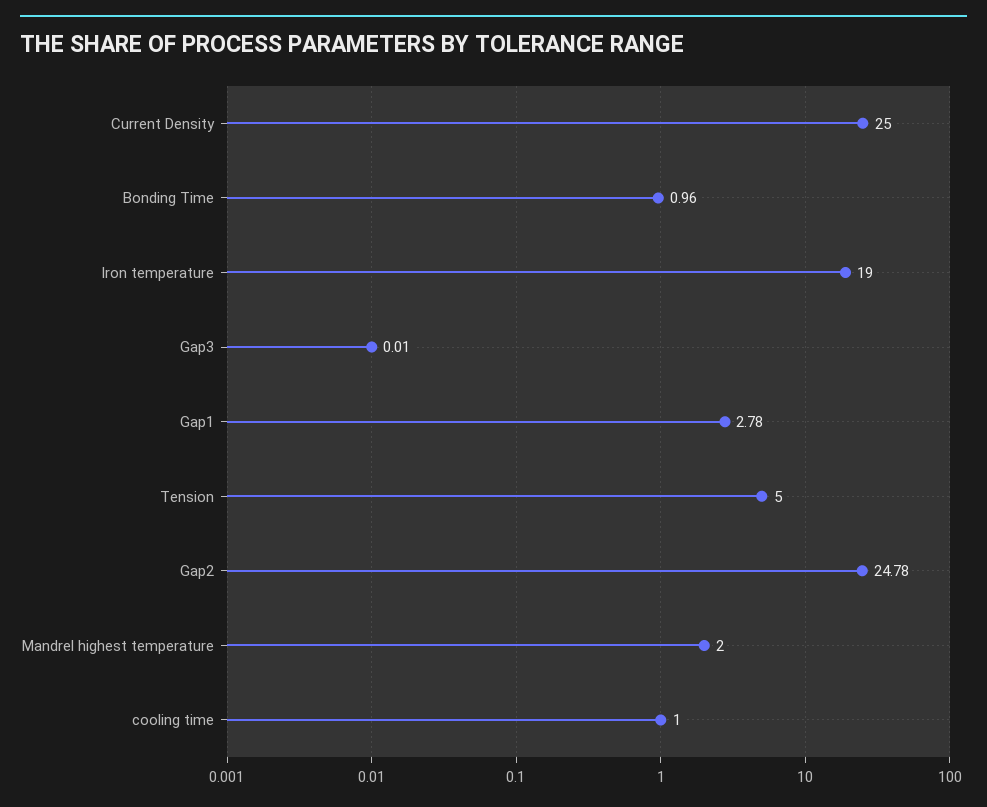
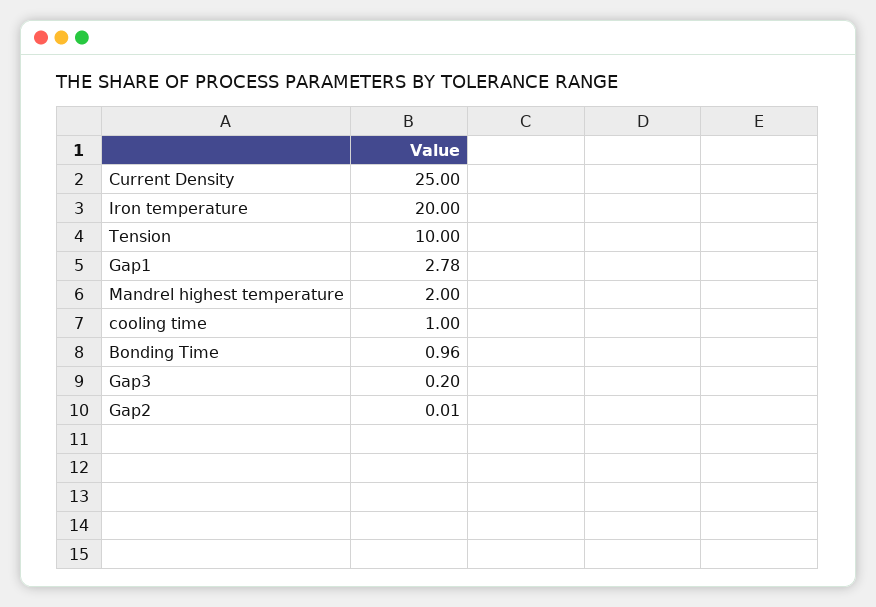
Iron temperature: 19 -> 20
Gap3: 0.01 -> 0.2
Tension: 5 -> 10
Gap2: 24.78 -> 0.01

